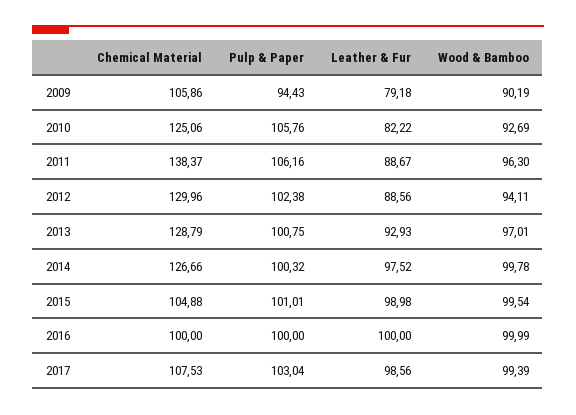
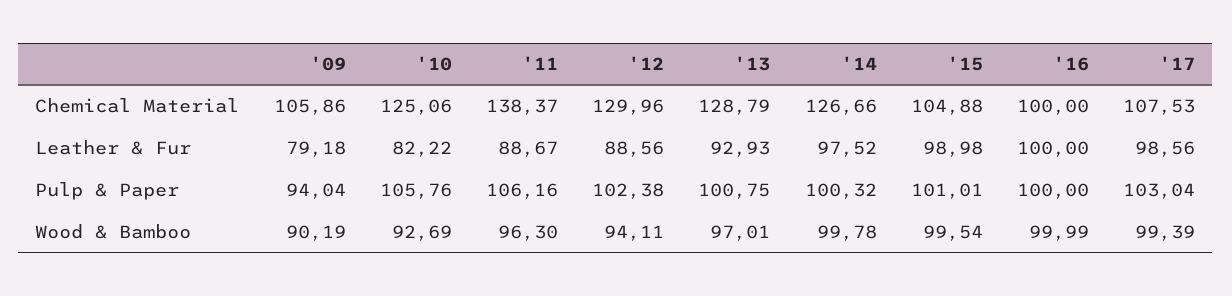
Pulp & Paper, 2009: 94.43 -> 94.04

